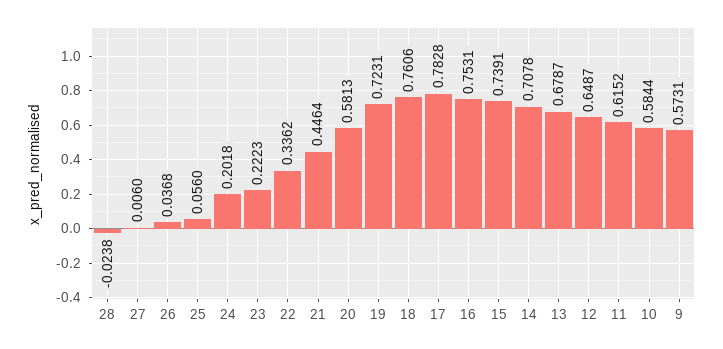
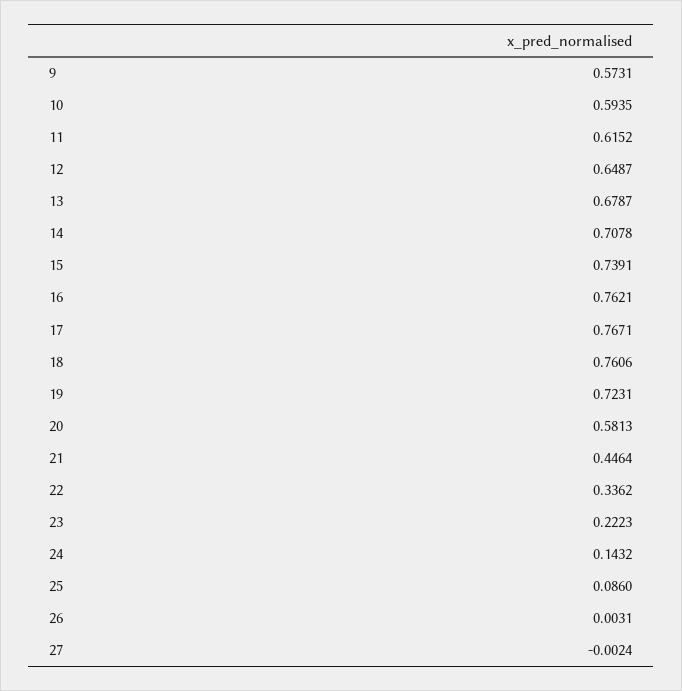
28: -0.0238 -> none
27: 0.006 -> -0.0024
26: 0.0368 -> 0.0031
25: 0.056 -> 0.086
24: 0.2018 -> 0.1432
17: 0.7828 -> 0.7671
16: 0.7531 -> 0.7621
10: 0.5844 -> 0.5935

